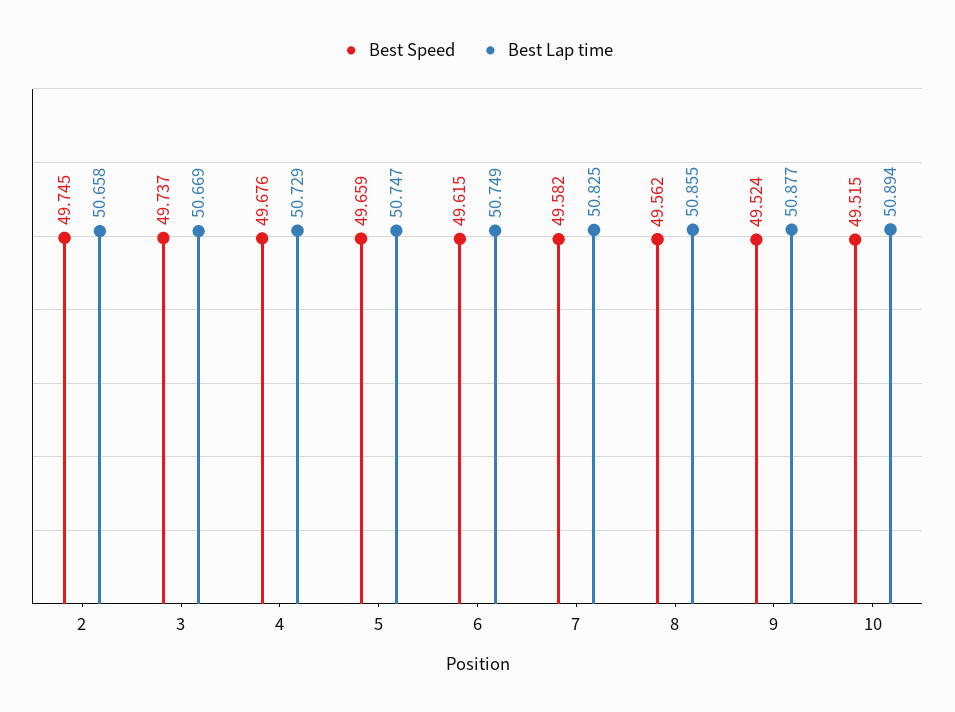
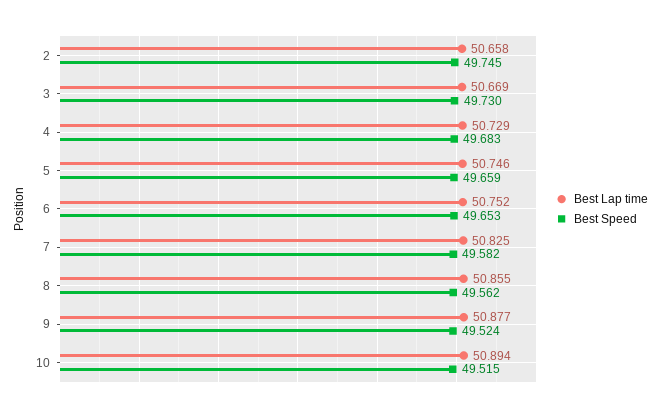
Best Speed, 3: 49.737 -> 49.73
Best Speed, 4: 49.676 -> 49.683
Best Lap time, 5: 50.747 -> 50.746
Best Speed, 6: 49.615 -> 49.653
Best Lap time, 6: 50.749 -> 50.752

